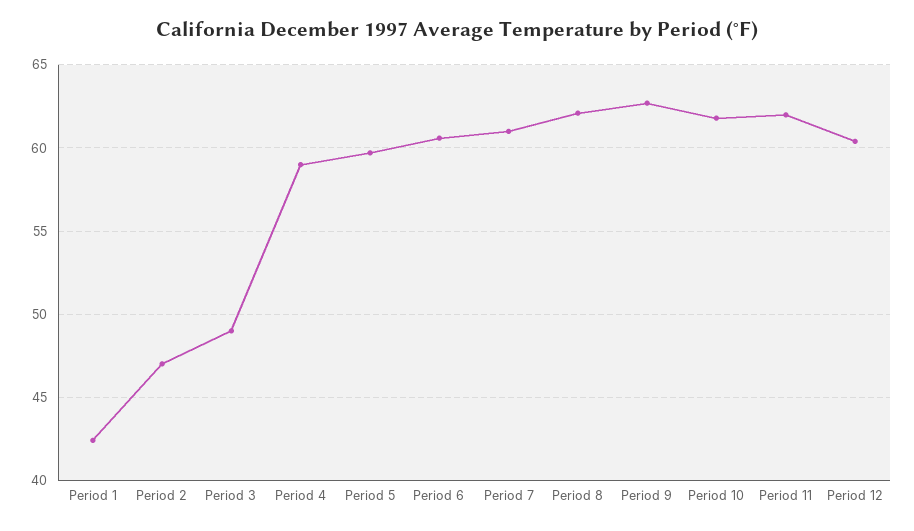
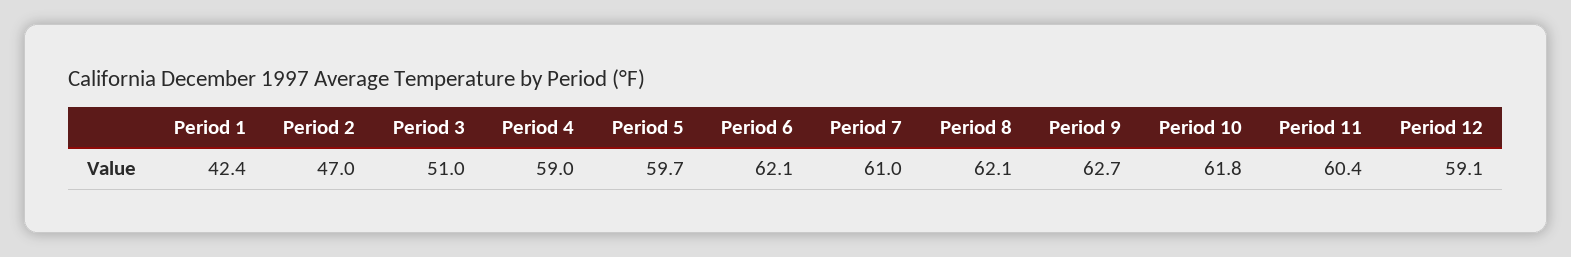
Period 3: 49 -> 51
Period 6: 60.5 -> 62.1
Period 11: 62 -> 60.4
Period 12: 60.5 -> 59.1

